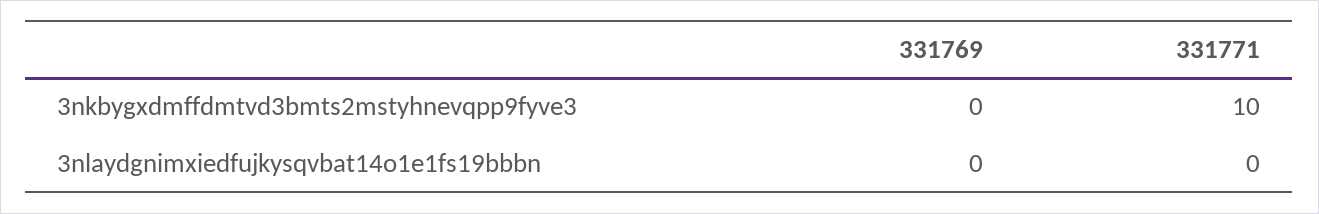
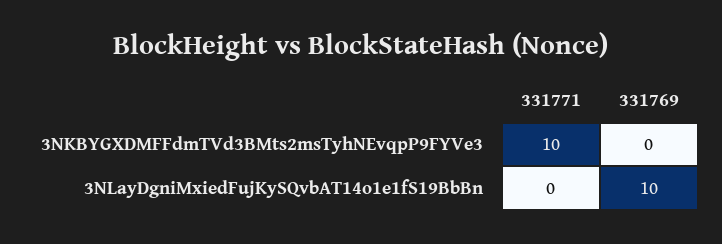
331769, 3nlaydgnimxiedfujkysqvbat14o1e1fs19bbbn: 0 -> 10

